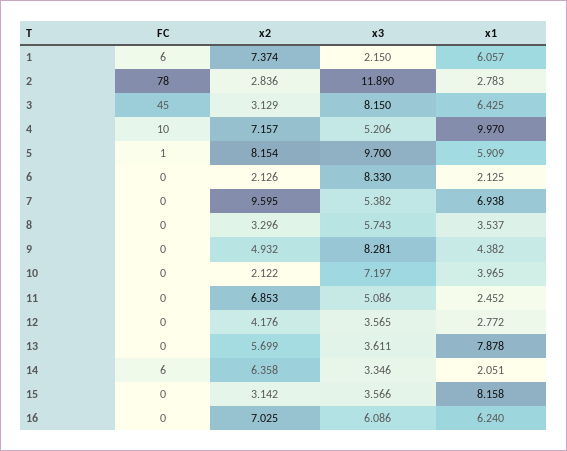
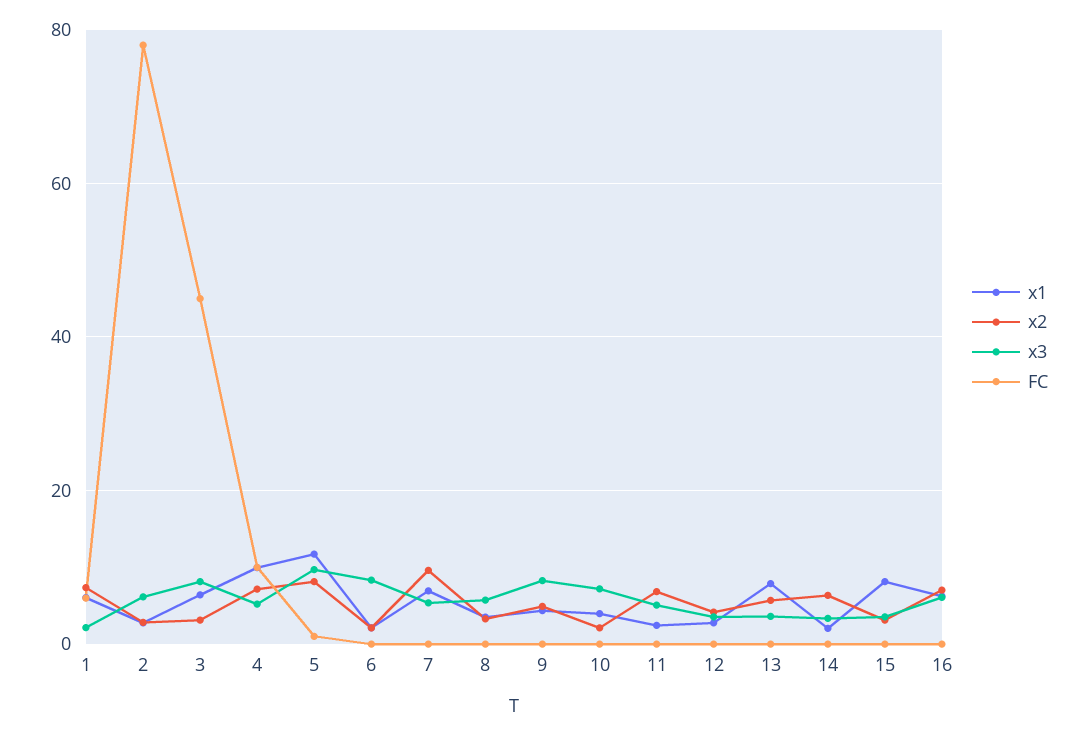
x3, 2: 11.89 -> 6
x1, 5: 5.909 -> 12
FC, 14: 6 -> 0

